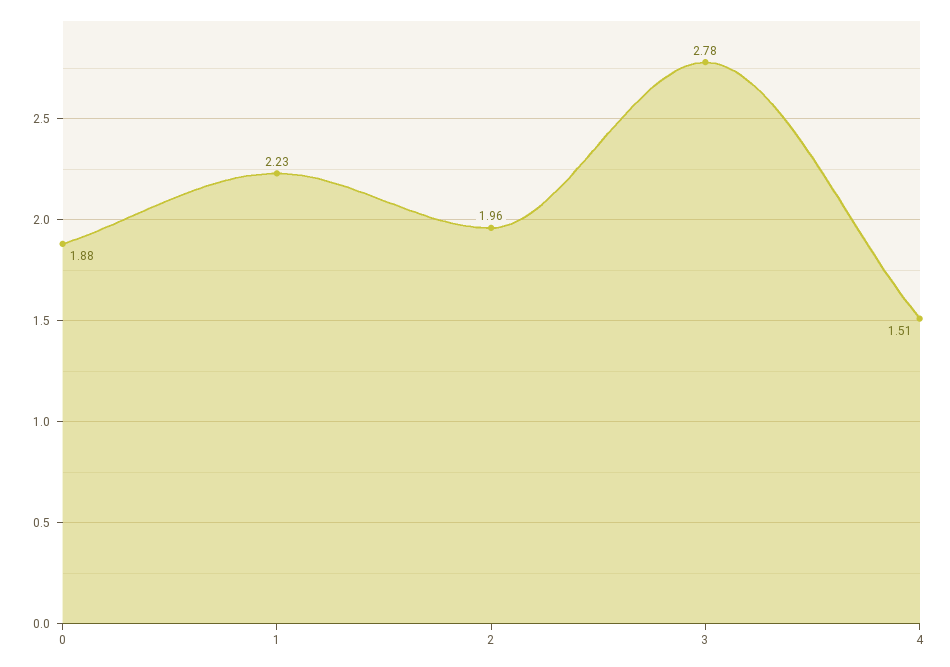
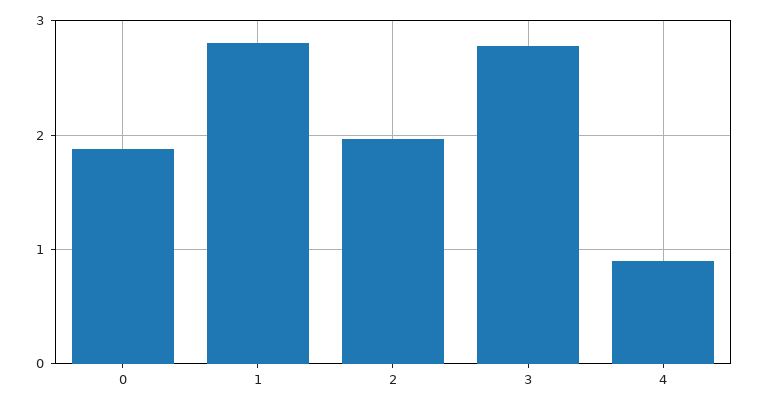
1: 2.23 -> 2.8
4: 1.51 -> 0.9

